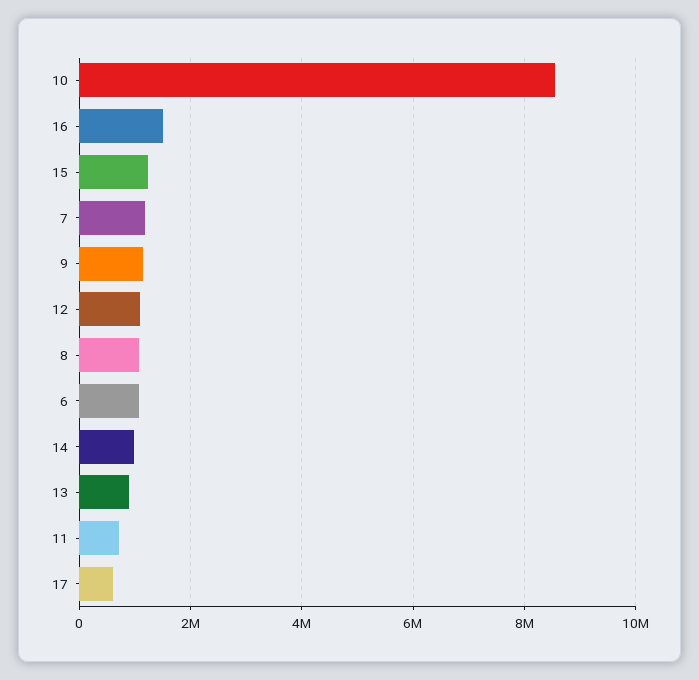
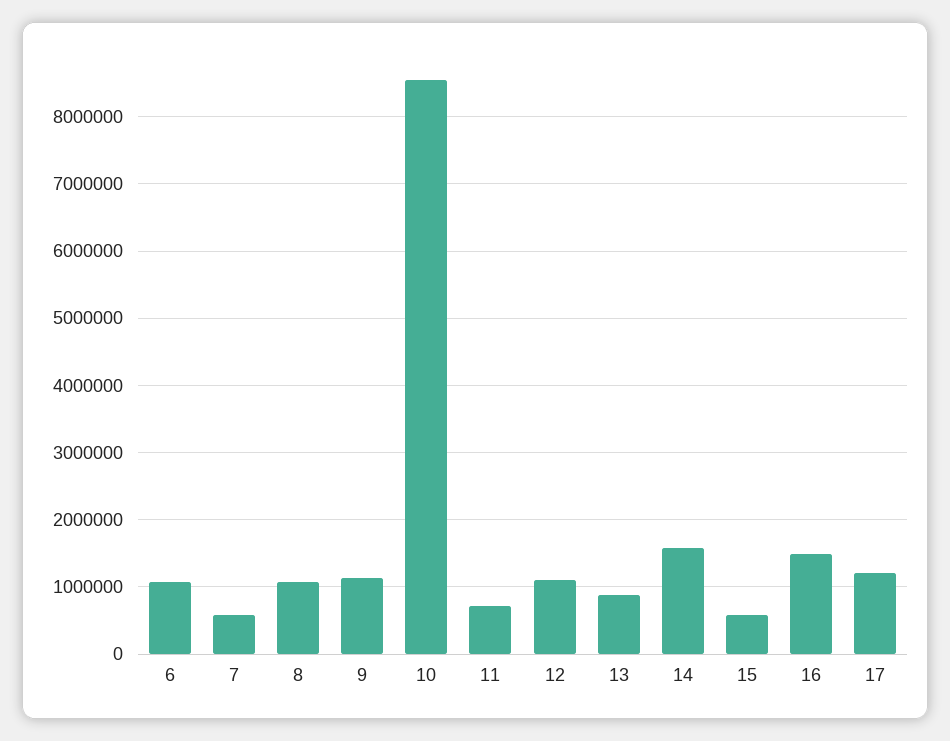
15: 1200000 -> 600000
7: 1200000 -> 600000
14: 1000000 -> 1600000
17: 600000 -> 1200000

